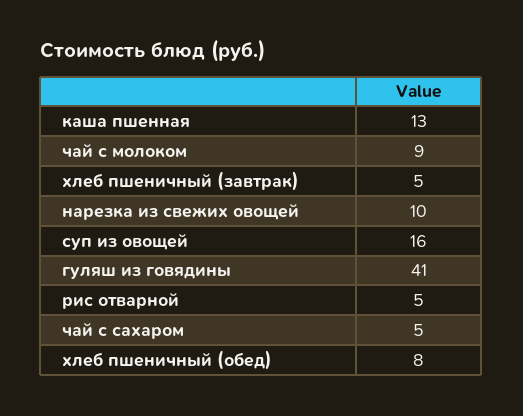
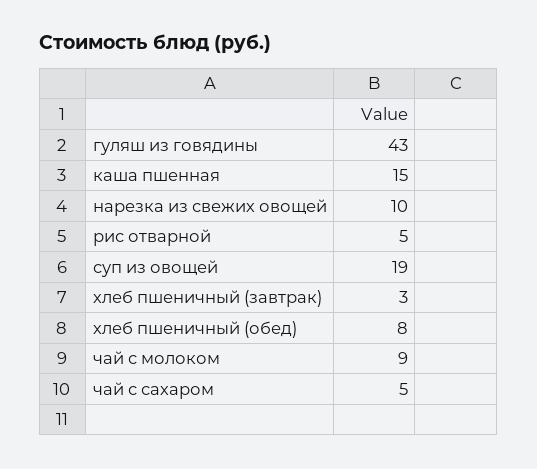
каша пшенная: 13 -> 15
хлеб пшеничный (завтрак): 5 -> 3
суп из овощей: 16 -> 19
гуляш из говядины: 41 -> 43

